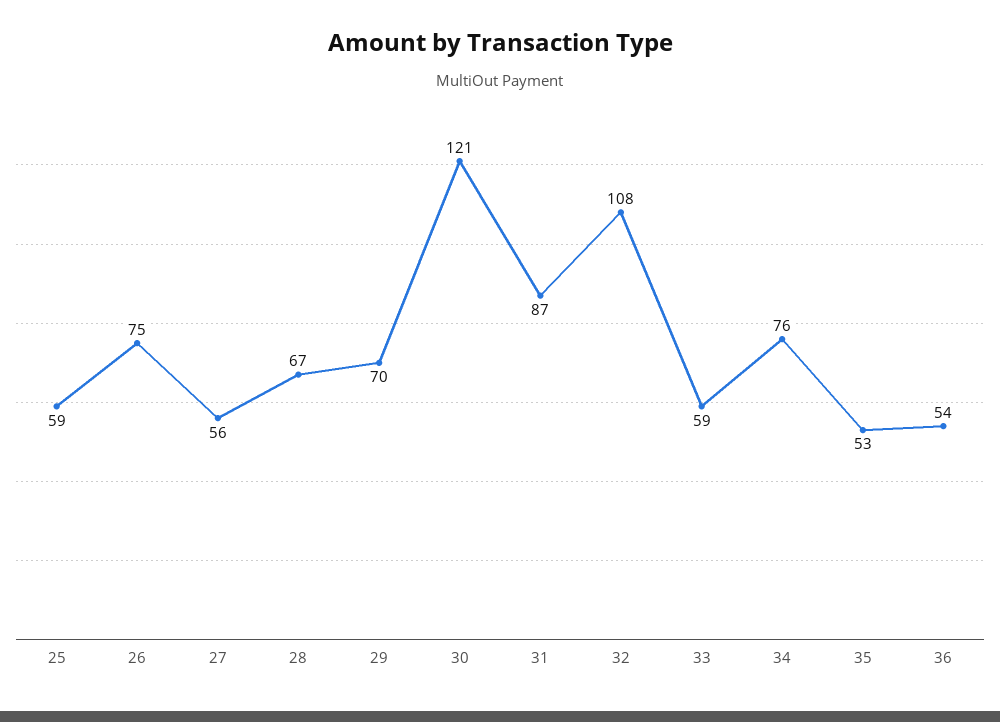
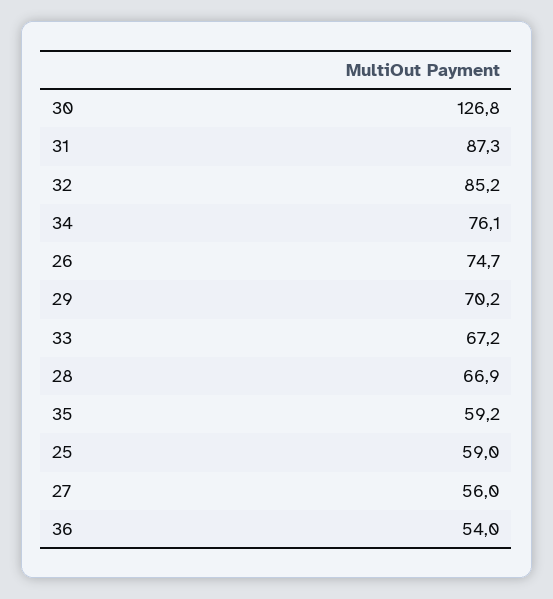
30: 121 -> 126.8
32: 108 -> 85.2
33: 59 -> 67.2
35: 53 -> 59.2

